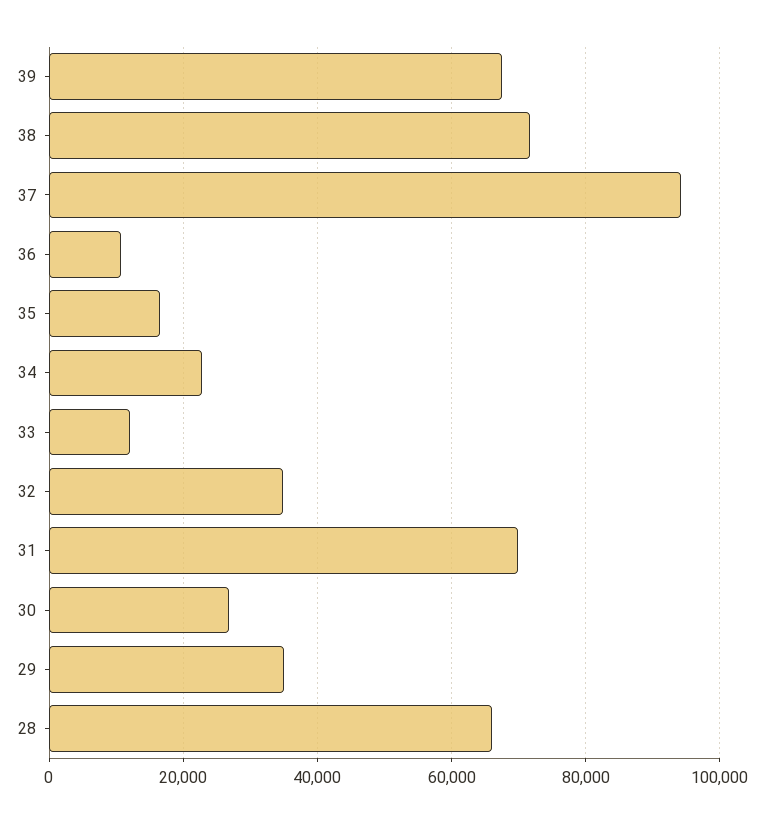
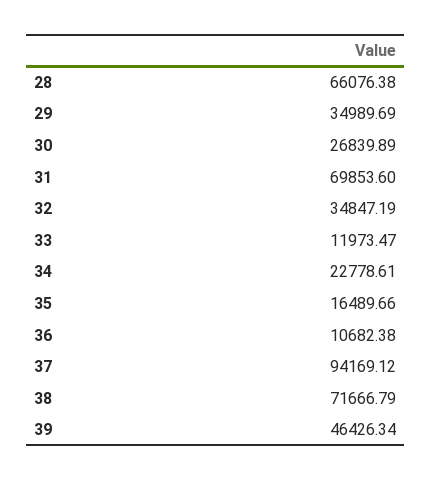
39: 68000 -> 46426.34

